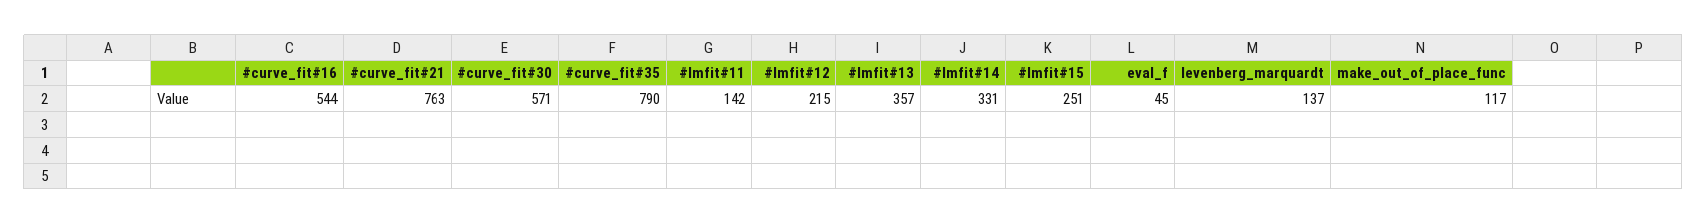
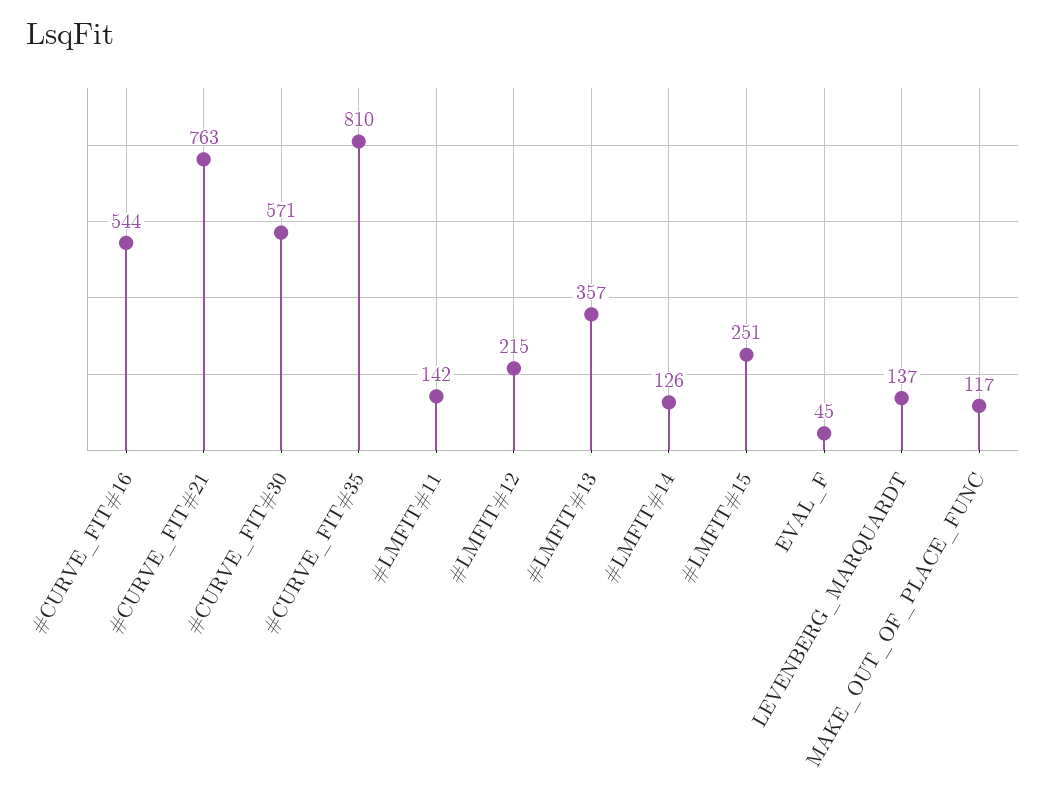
#curve_fit#35: 790 -> 810
#lmfit#14: 331 -> 126

